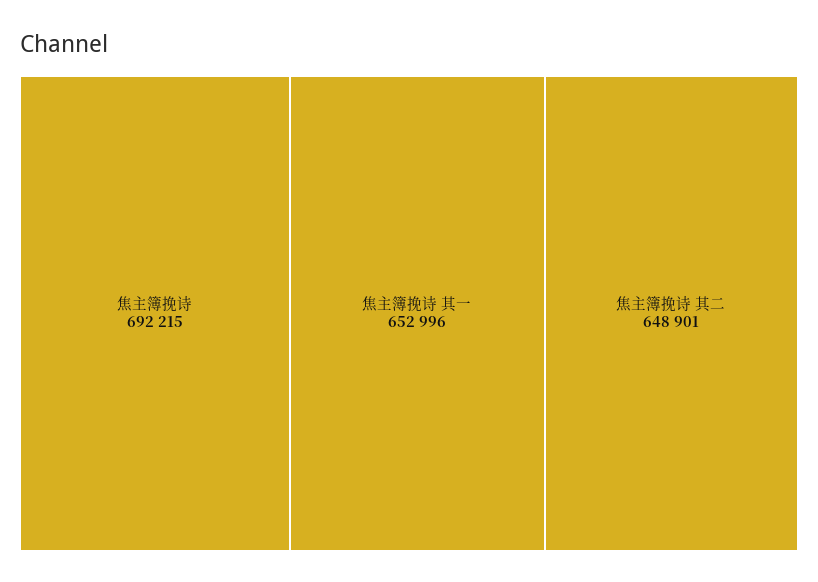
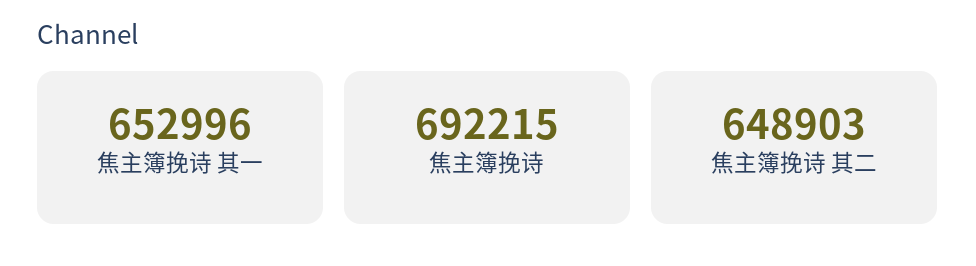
焦主簿挽诗 其二: 648901 -> 648903

